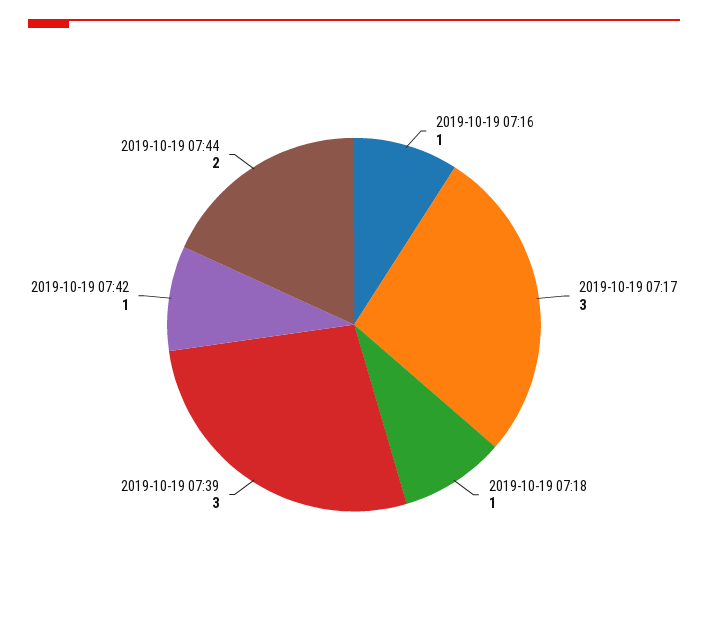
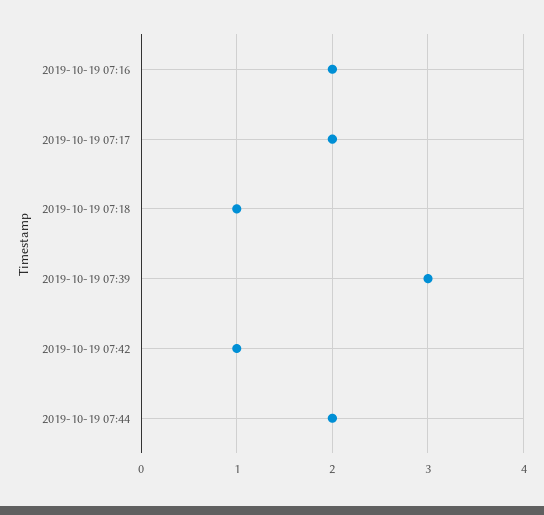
2019-10-19 07:16: 1 -> 2
2019-10-19 07:17: 3 -> 2

